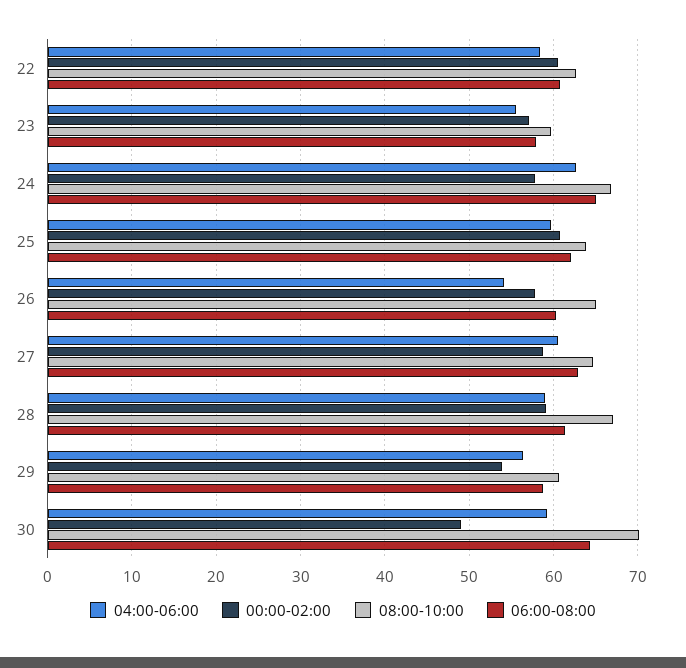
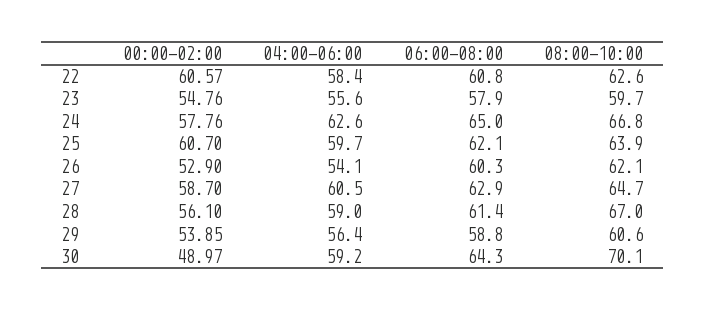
00:00-02:00, 23: 57 -> 54.76
00:00-02:00, 26: 58 -> 52.9
08:00-10:00, 26: 65 -> 62.1
00:00-02:00, 28: 59 -> 56.1

